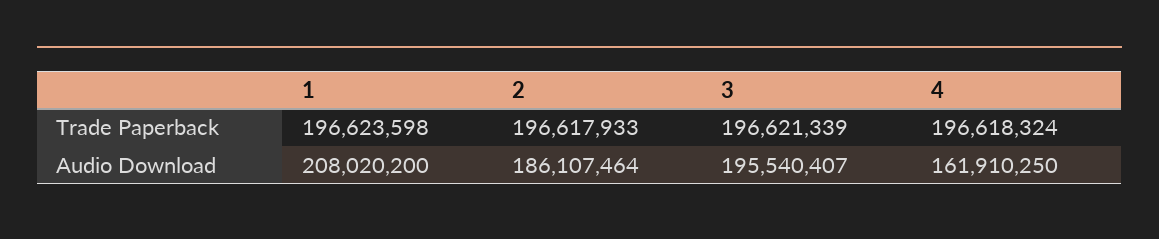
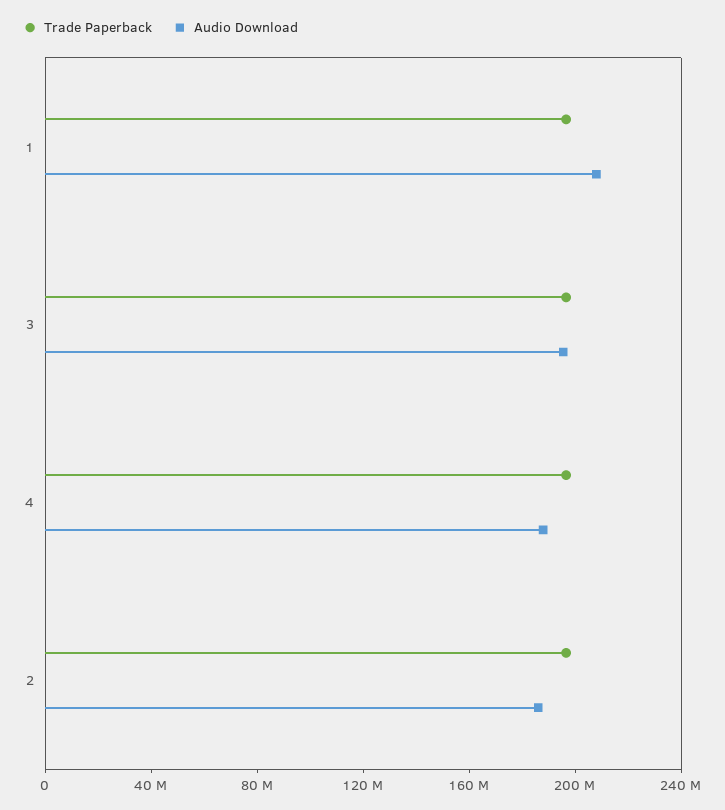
Audio Download, 4: 161910250 -> 190000000

